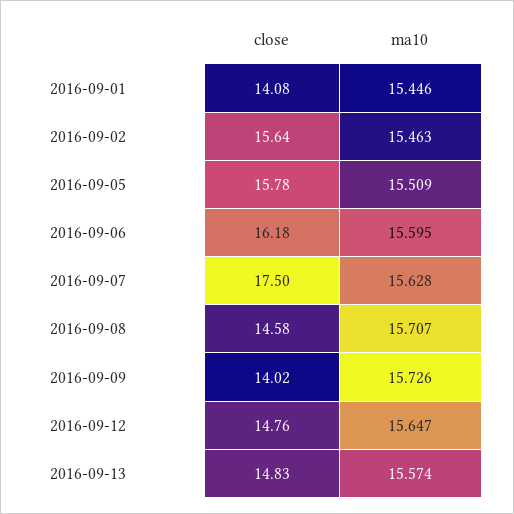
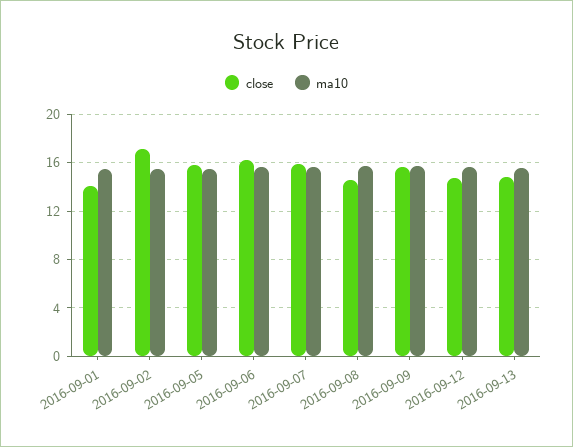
close, 2016-09-02: 15.64 -> 17
close, 2016-09-07: 17.5 -> 16
close, 2016-09-09: 14.02 -> 15.5

